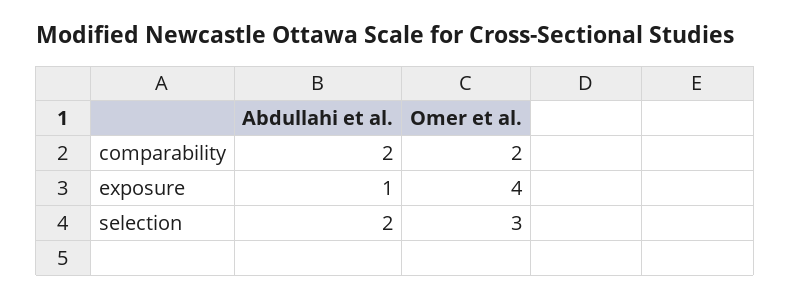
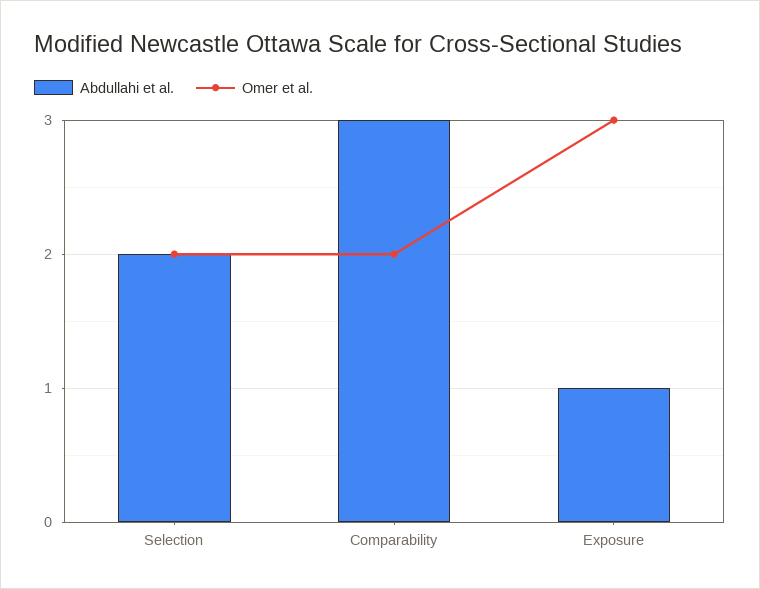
Abdullahi et al., comparability: 2 -> 3
Omer et al., exposure: 4 -> 3
Omer et al., selection: 3 -> 2

